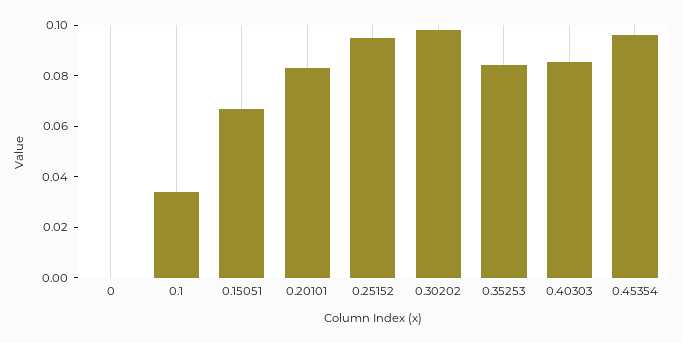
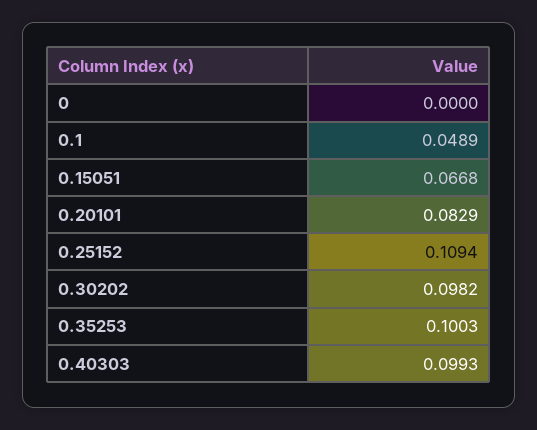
0.1: 0.035 -> 0.0489
0.25152: 0.095 -> 0.1094
0.35253: 0.085 -> 0.1003
0.40303: 0.085 -> 0.0993
0.45354: 0.095 -> none

